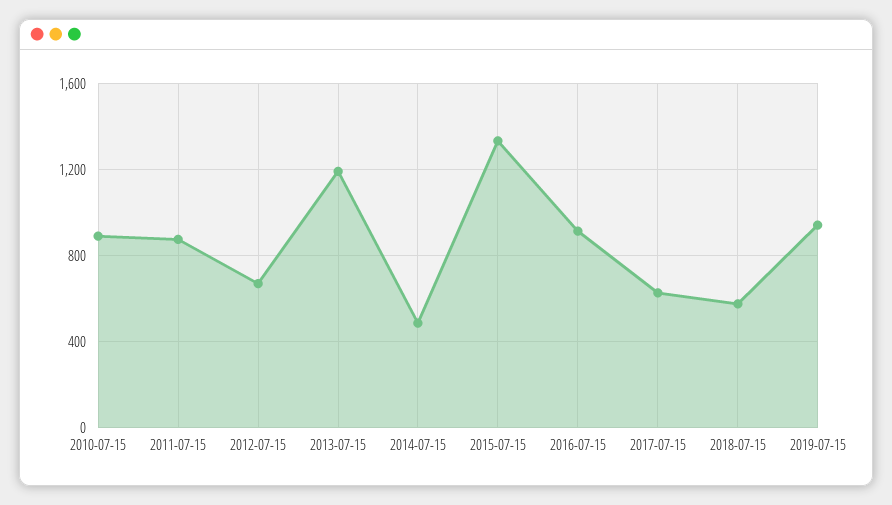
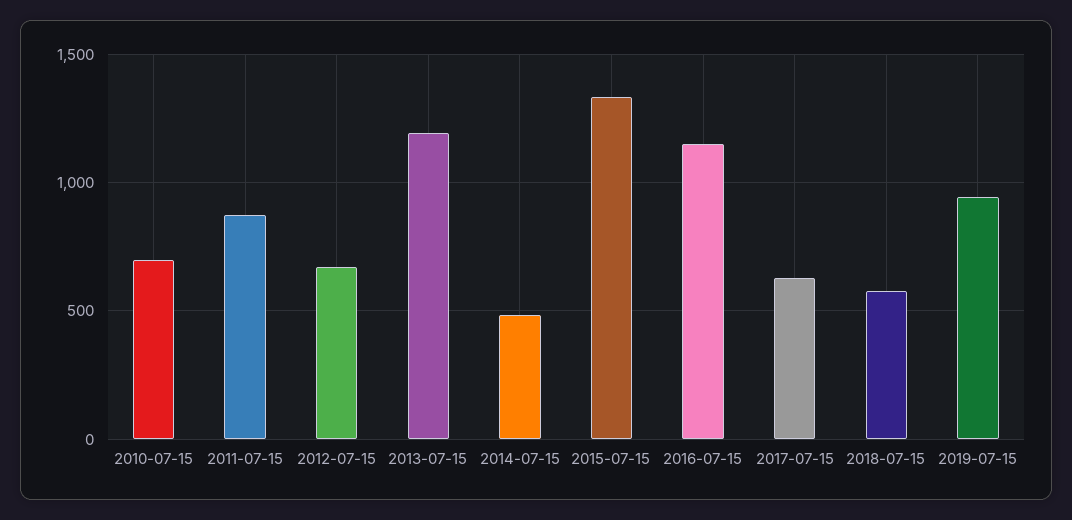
2010-07-15: 900 -> 700
2016-07-15: 900 -> 1150

